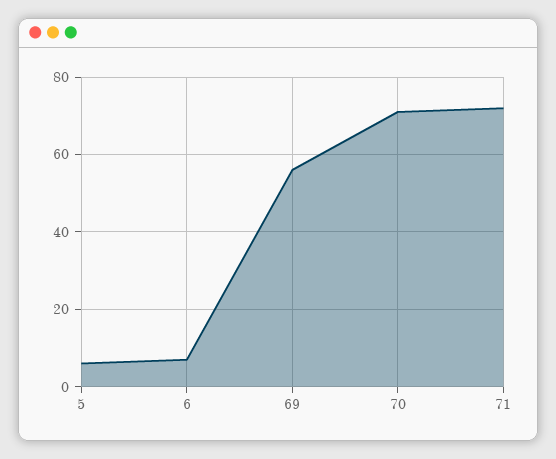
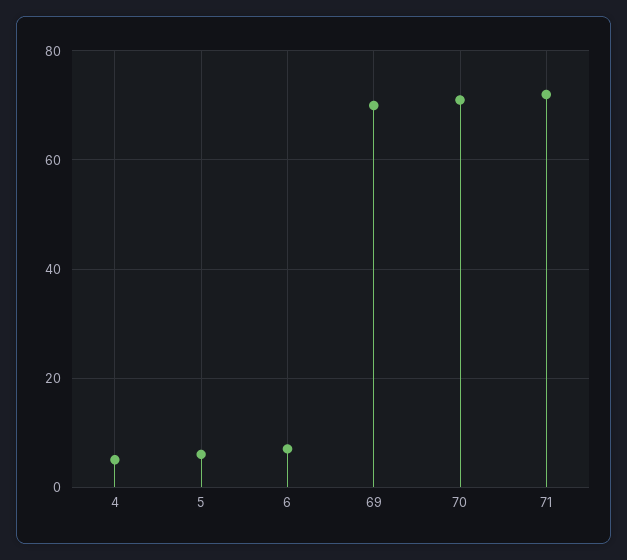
69: 55 -> 70
4: none -> 5

